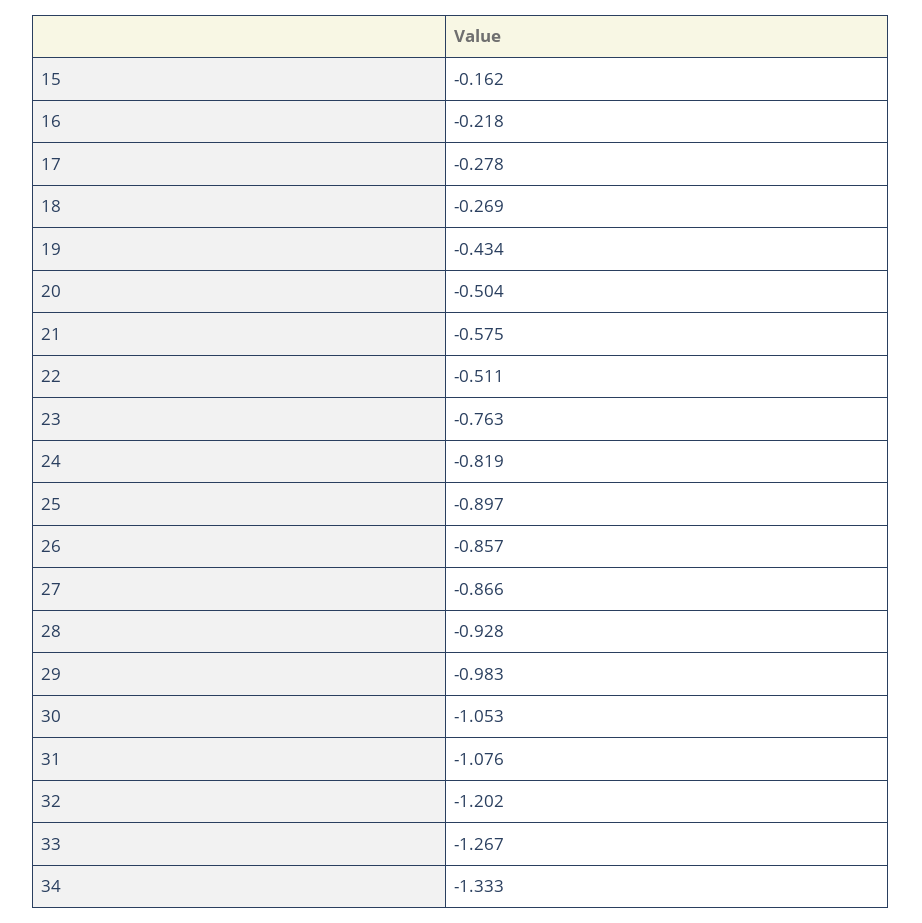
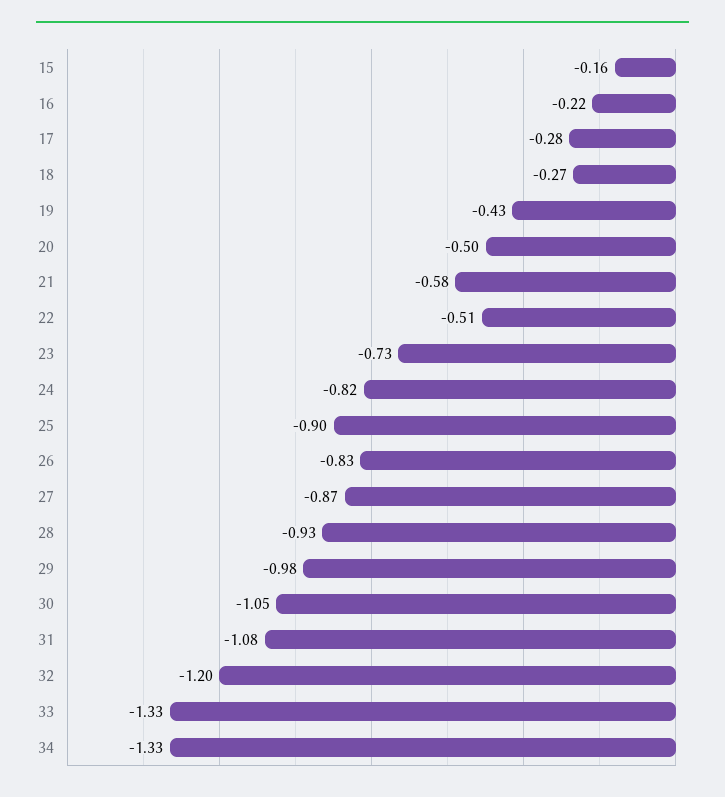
23: -0.763 -> -0.73
26: -0.857 -> -0.83
33: -1.267 -> -1.33

